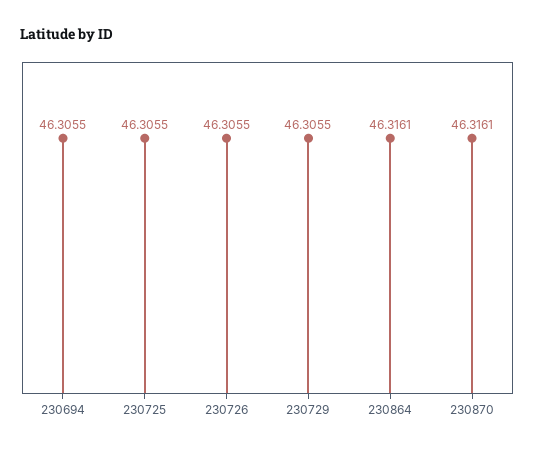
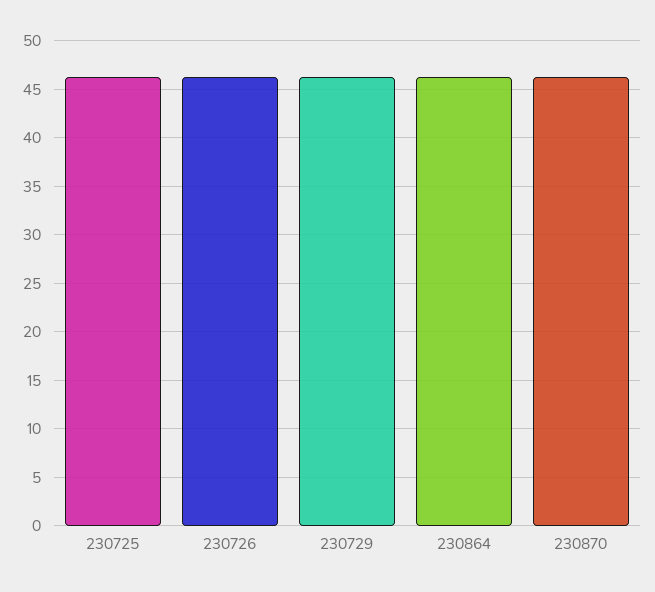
230694: 46.3055 -> none

